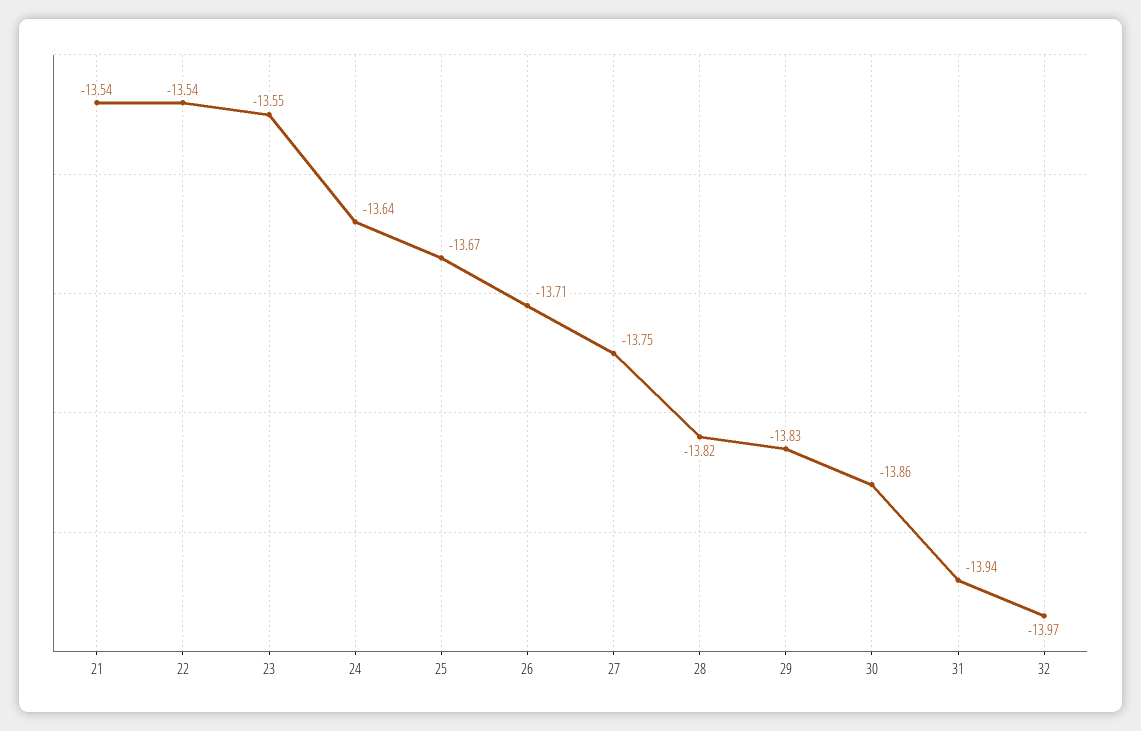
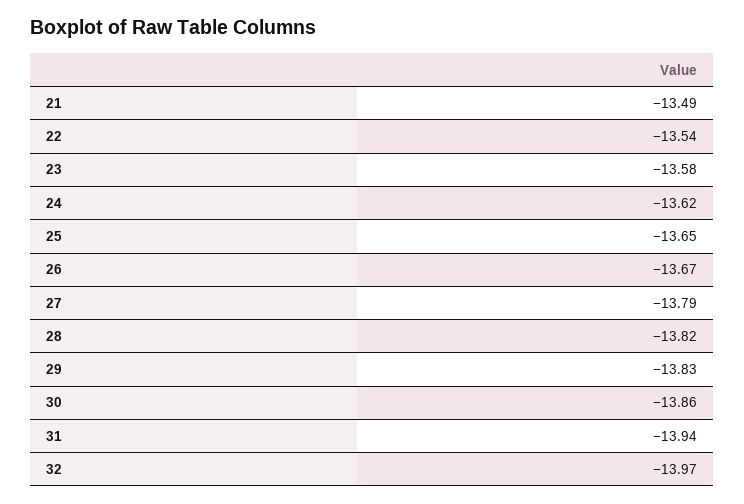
21: -13.54 -> -13.49
23: -13.55 -> -13.58
24: -13.64 -> -13.62
25: -13.67 -> -13.65
26: -13.71 -> -13.67
27: -13.75 -> -13.79

